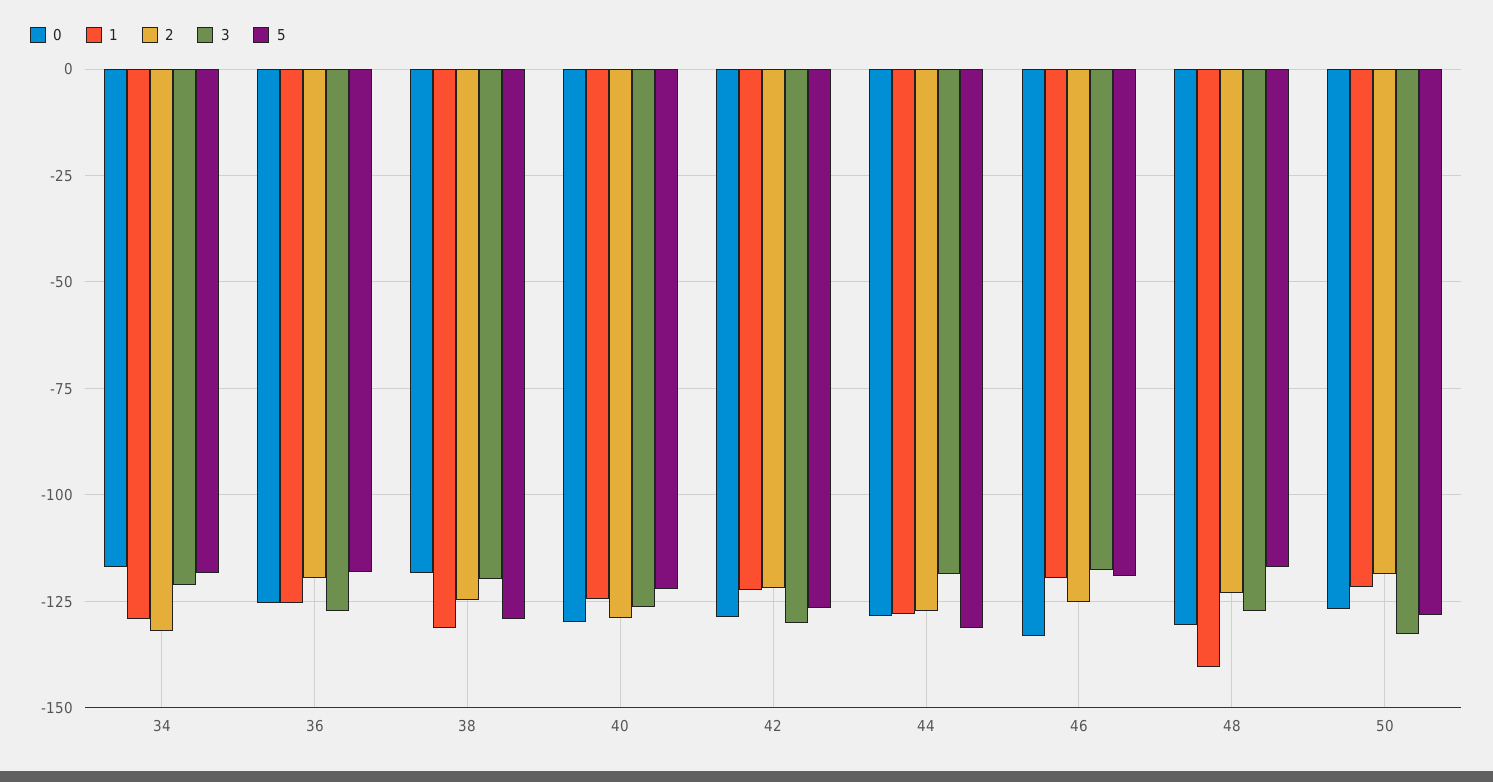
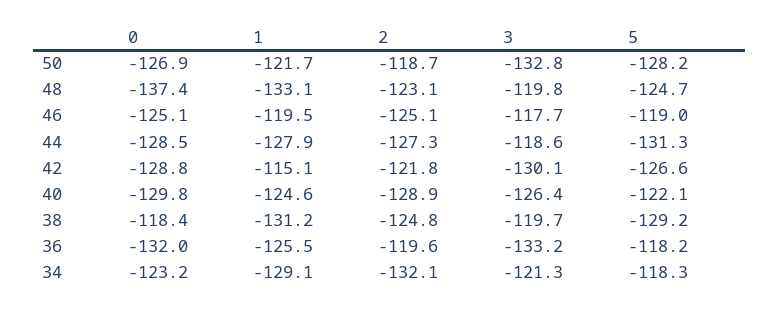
0, 34: -117.5 -> -123.2
0, 36: -125 -> -132
3, 36: -127.5 -> -133.2
1, 42: -122.5 -> -115.1
0, 46: -132.5 -> -125.1
0, 48: -130 -> -137.4
1, 48: -140 -> -133.1
3, 48: -127.5 -> -119.8
5, 48: -117.5 -> -124.7

